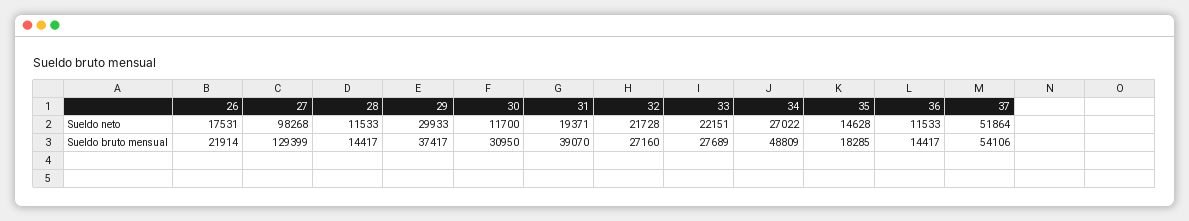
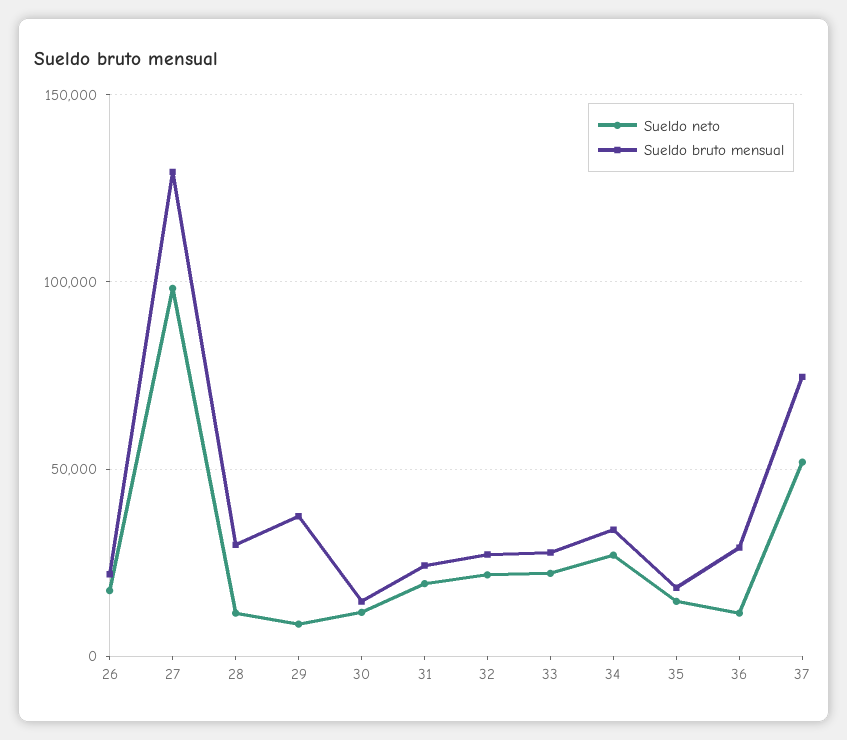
Sueldo neto, 29: 29933 -> 10000
Sueldo bruto mensual, 28: 14417 -> 30000
Sueldo bruto mensual, 30: 30950 -> 15000
Sueldo bruto mensual, 31: 39070 -> 25000
Sueldo bruto mensual, 34: 48809 -> 35000
Sueldo bruto mensual, 36: 14417 -> 30000
Sueldo bruto mensual, 37: 54106 -> 75000

